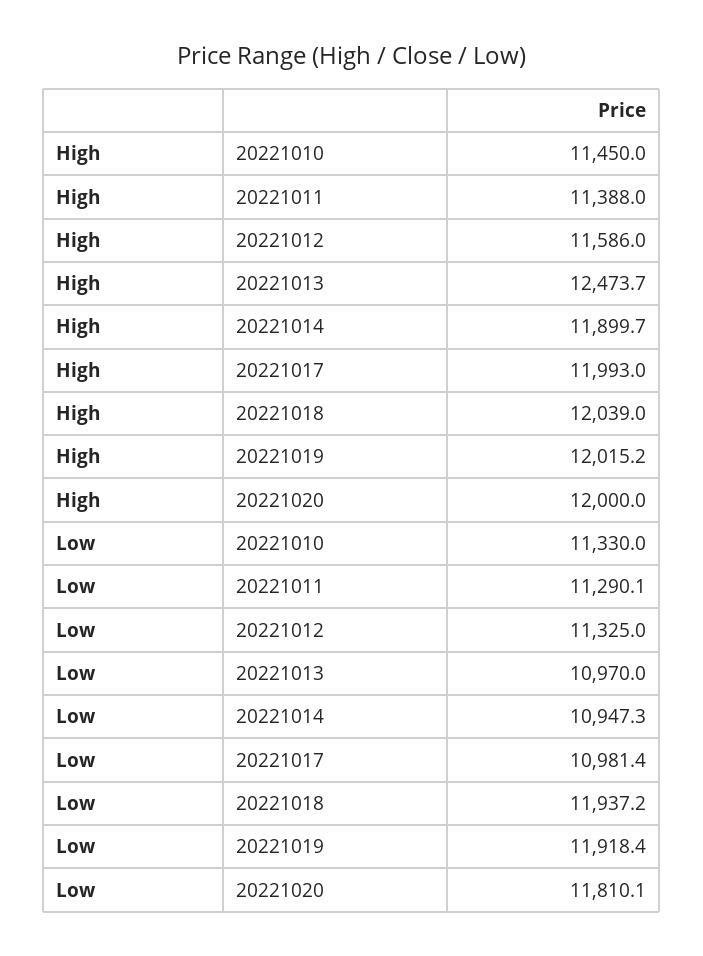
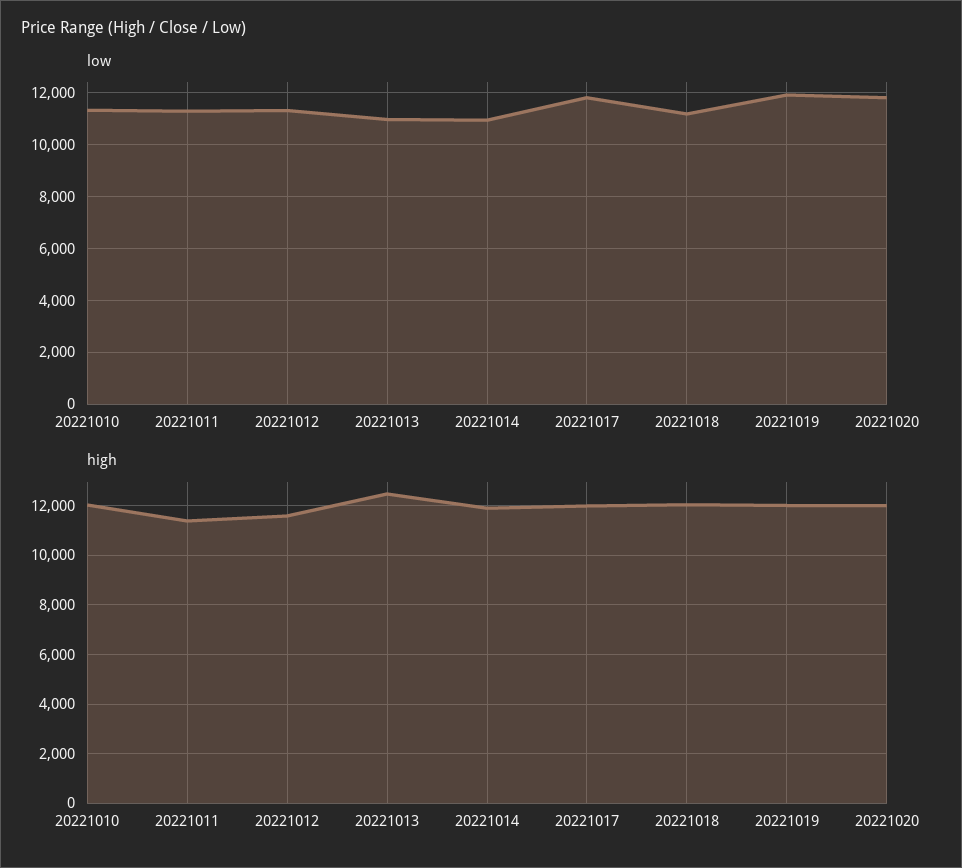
High, 20221010: 11450 -> 12000
Low, 20221017: 10981.4 -> 11750
Low, 20221018: 11937.2 -> 11250

